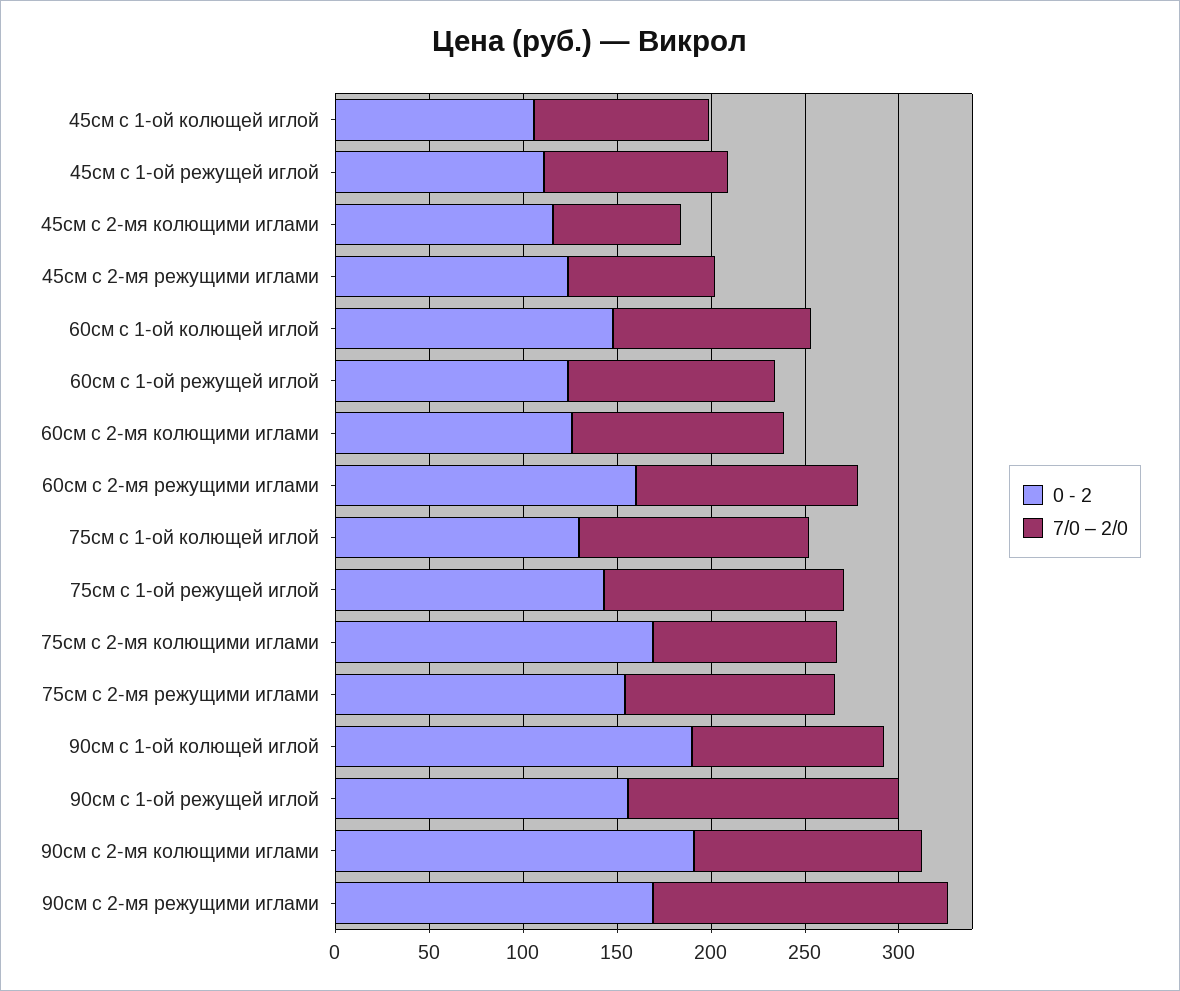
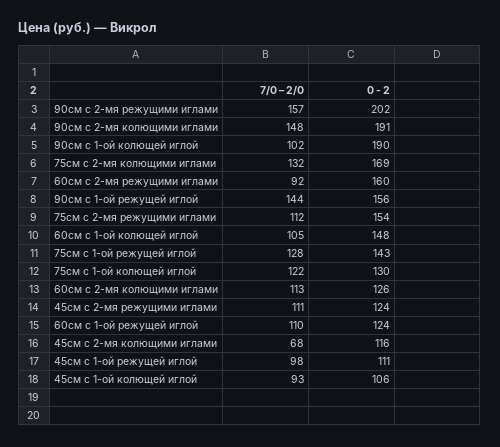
7/0 – 2/0, 45см с 2-мя режущими иглами: 80 -> 111
7/0 – 2/0, 60см с 2-мя режущими иглами: 120 -> 92
7/0 – 2/0, 75см с 2-мя колющими иглами: 100 -> 132
7/0 – 2/0, 90см с 2-мя колющими иглами: 120 -> 148
0 - 2, 90см с 2-мя режущими иглами: 170 -> 202

